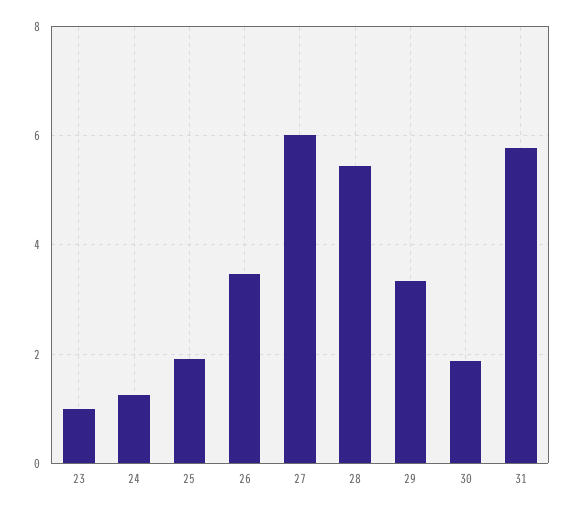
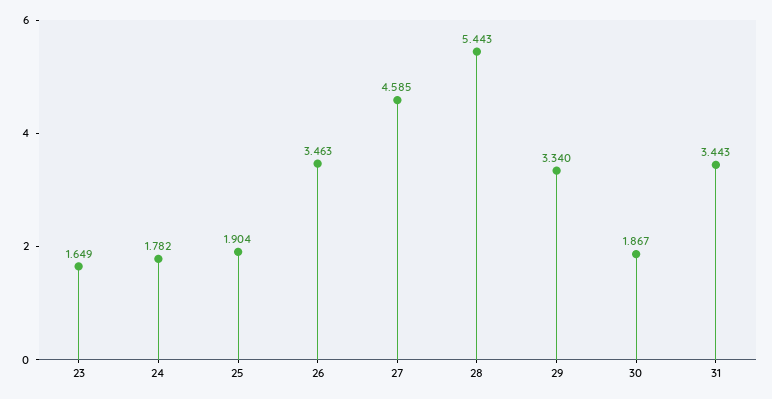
23: 1 -> 1.649
24: 1.2 -> 1.782
27: 6 -> 4.585
31: 5.8 -> 3.443

